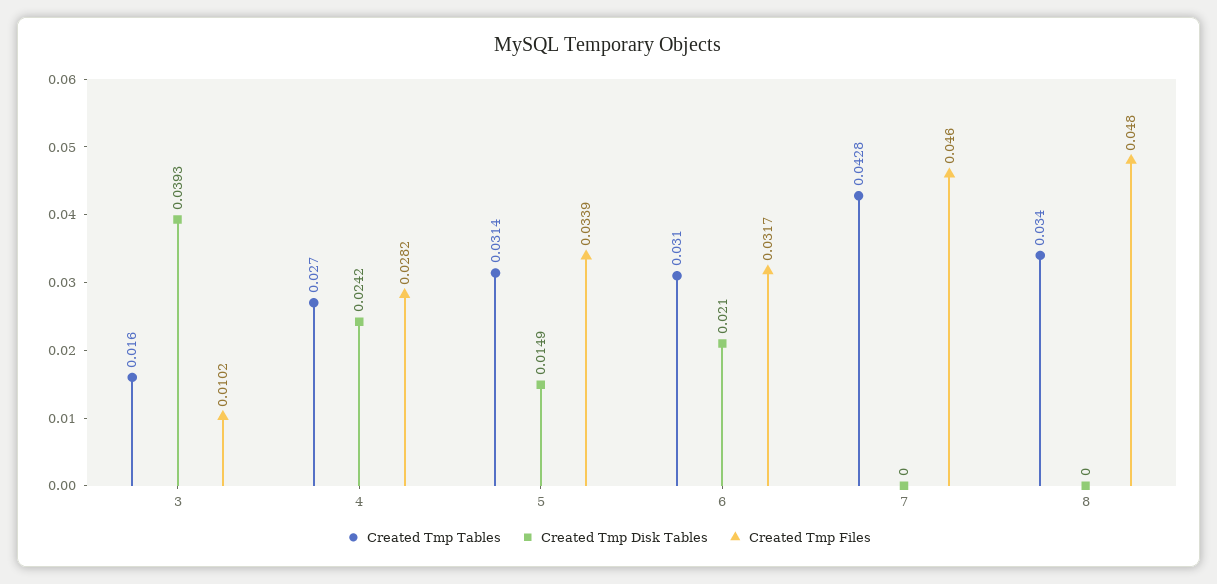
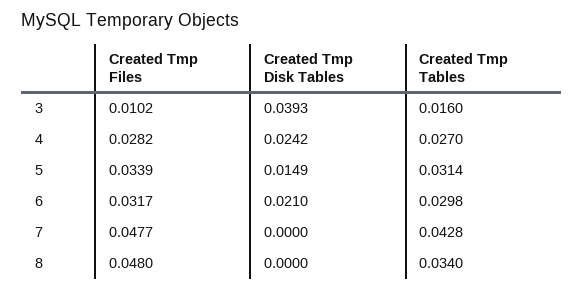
Created Tmp Tables, 6: 0.031 -> 0.0298
Created Tmp Files, 7: 0.046 -> 0.0477

